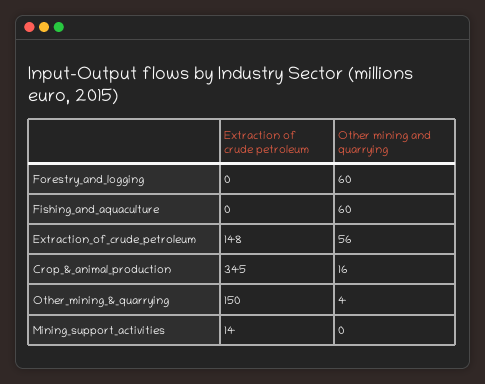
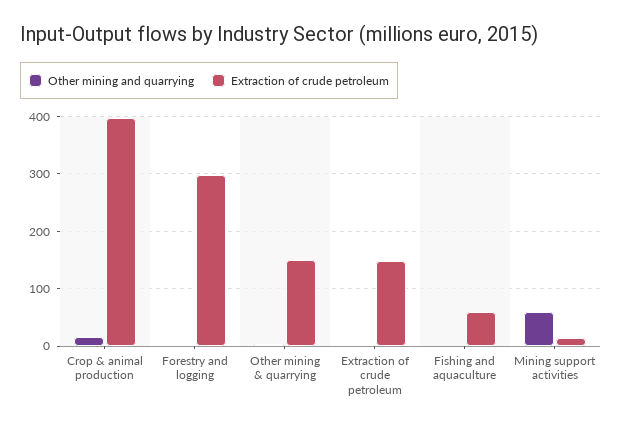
Extraction of crude petroleum, Forestry_and_logging: 0 -> 300
Other mining and quarrying, Forestry_and_logging: 60 -> 0
Extraction of crude petroleum, Fishing_and_aquaculture: 0 -> 60
Other mining and quarrying, Fishing_and_aquaculture: 60 -> 0
Other mining and quarrying, Extraction_of_crude_petroleum: 56 -> 0
Extraction of crude petroleum, Crop_&_animal_production: 345 -> 400
Other mining and quarrying, Mining_support_activities: 0 -> 60

